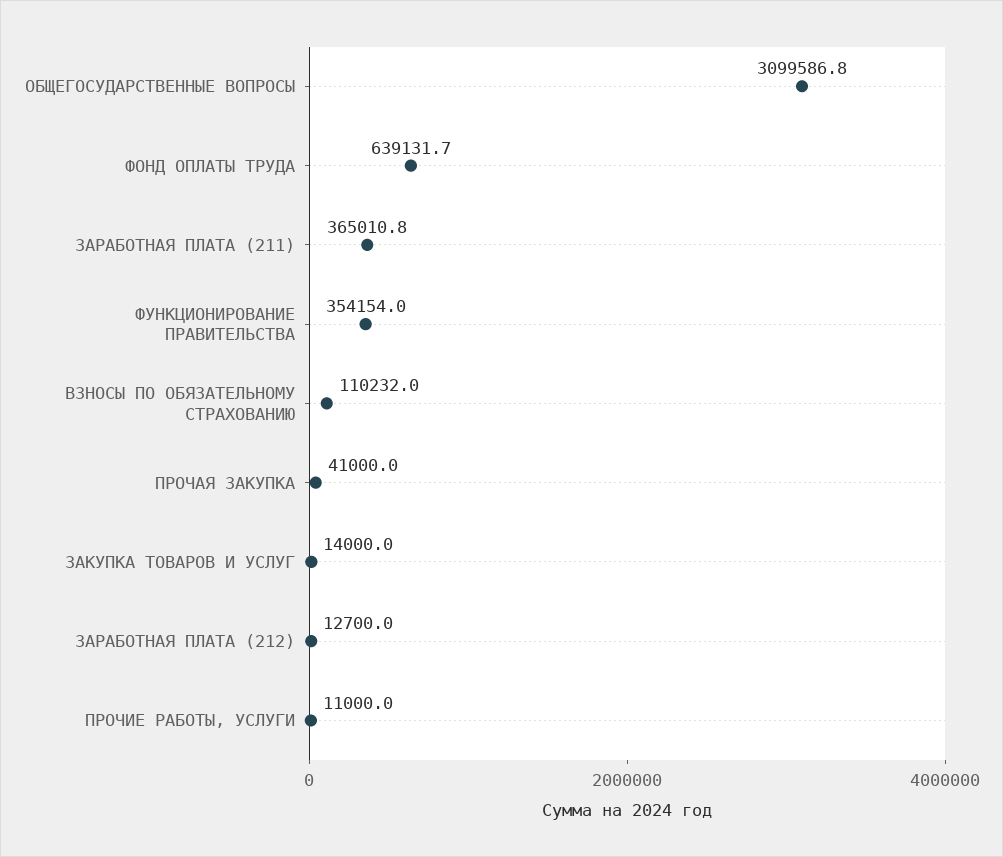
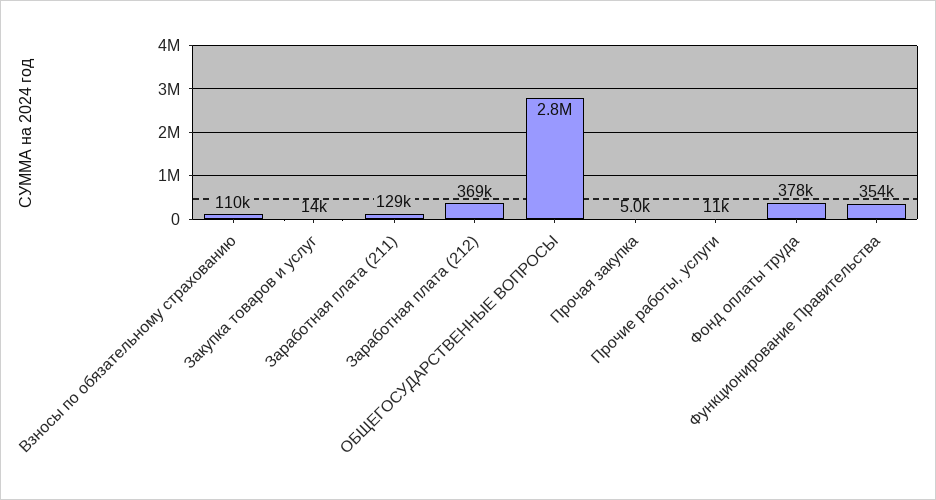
ОБЩЕГОСУДАРСТВЕННЫЕ ВОПРОСЫ: 3099586.8 -> 2800000
ФОНД ОПЛАТЫ ТРУДА: 639131.7 -> 378000
ЗАРАБОТНАЯ ПЛАТА (211): 365010.8 -> 129000
ПРОЧАЯ ЗАКУПКА: 41000 -> 5000
ЗАРАБОТНАЯ ПЛАТА (212): 12700 -> 369000

